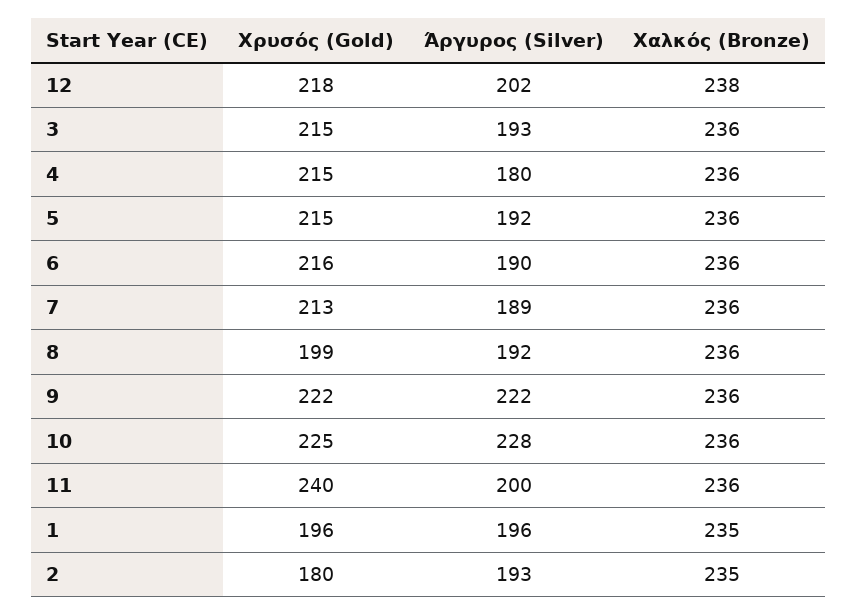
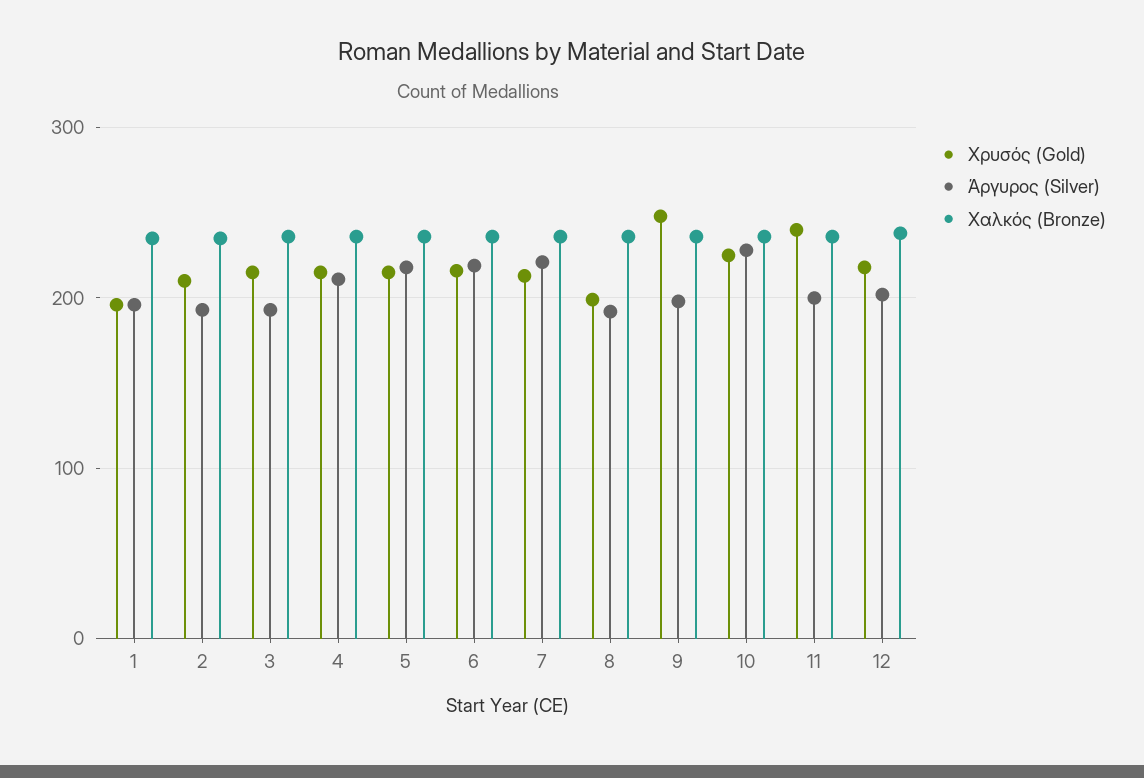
Άργυρος (Silver), 4: 180 -> 210
Άργυρος (Silver), 5: 192 -> 220
Άργυρος (Silver), 6: 190 -> 220
Άργυρος (Silver), 7: 189 -> 220
Χρυσός (Gold), 9: 222 -> 250
Άργυρος (Silver), 9: 222 -> 200
Χρυσός (Gold), 2: 180 -> 210

